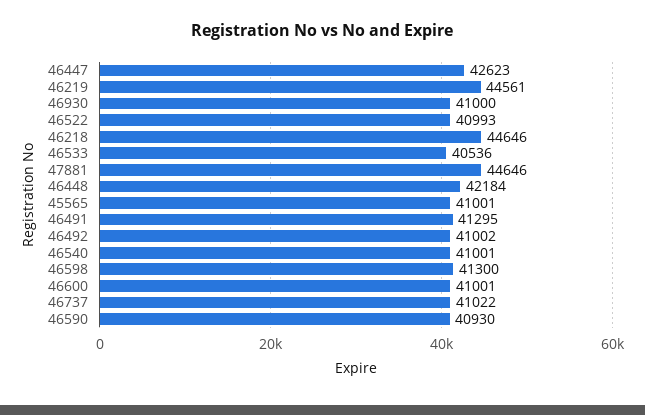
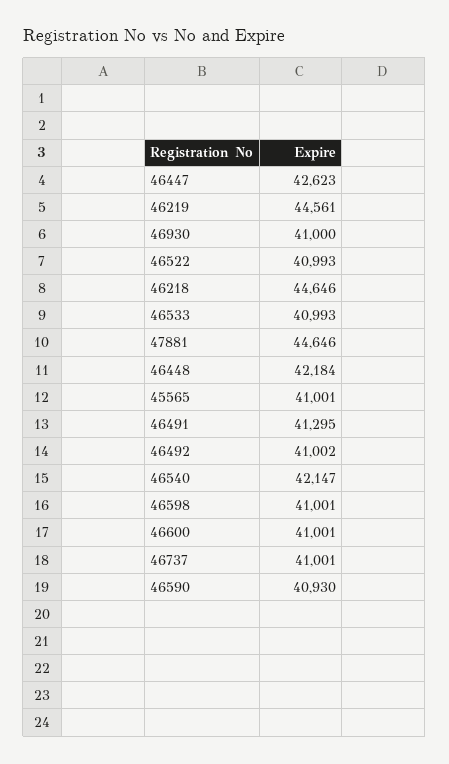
46533: 40536 -> 40993
46540: 41001 -> 42147
46598: 41300 -> 41001
46737: 41022 -> 41001

